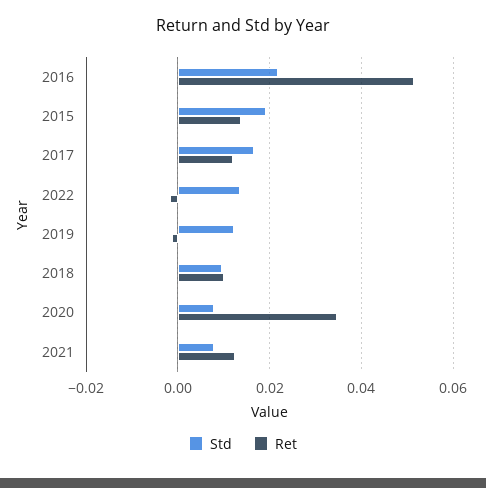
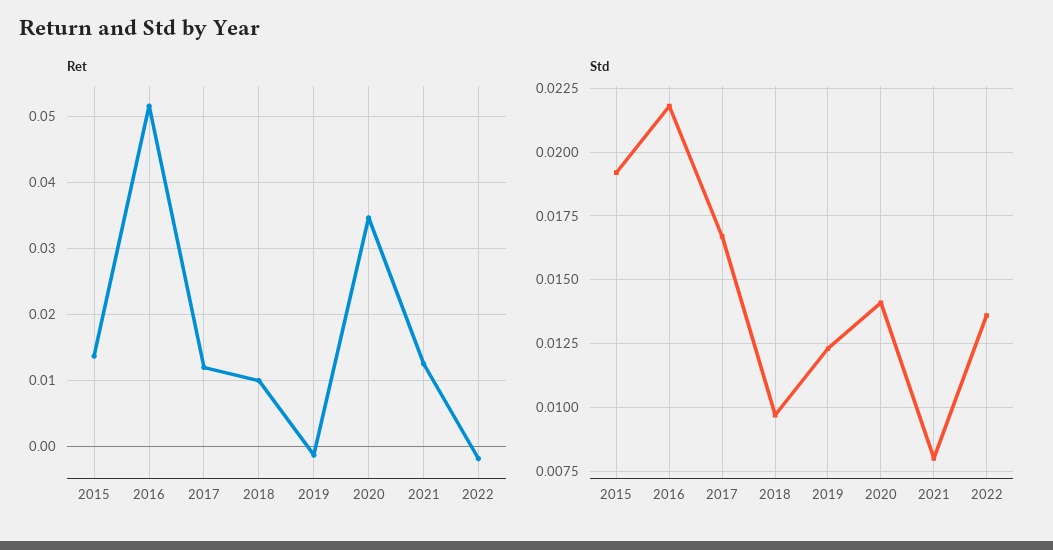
Std, 2020: 0.008 -> 0.014

